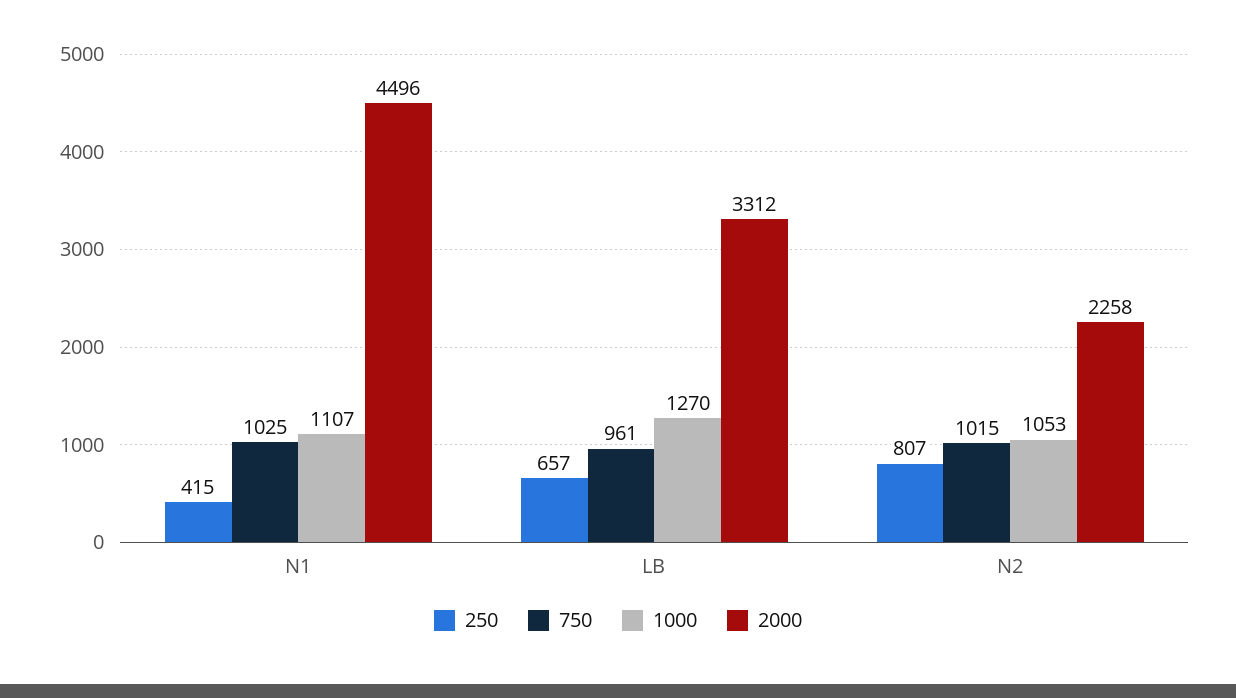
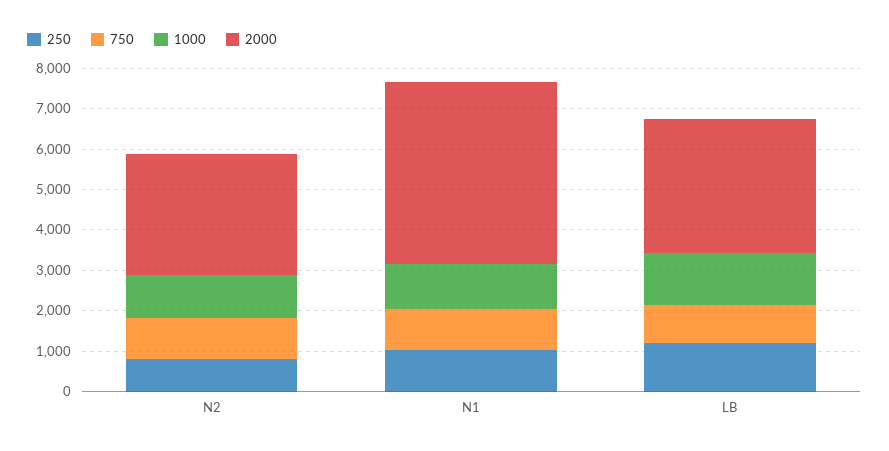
250, N1: 415 -> 1000
250, LB: 657 -> 1200
2000, N2: 2258 -> 3000

